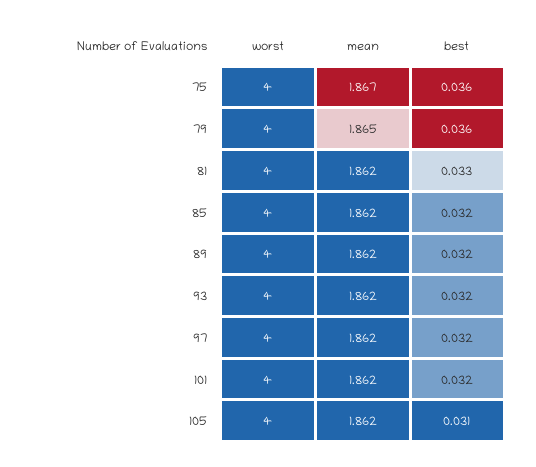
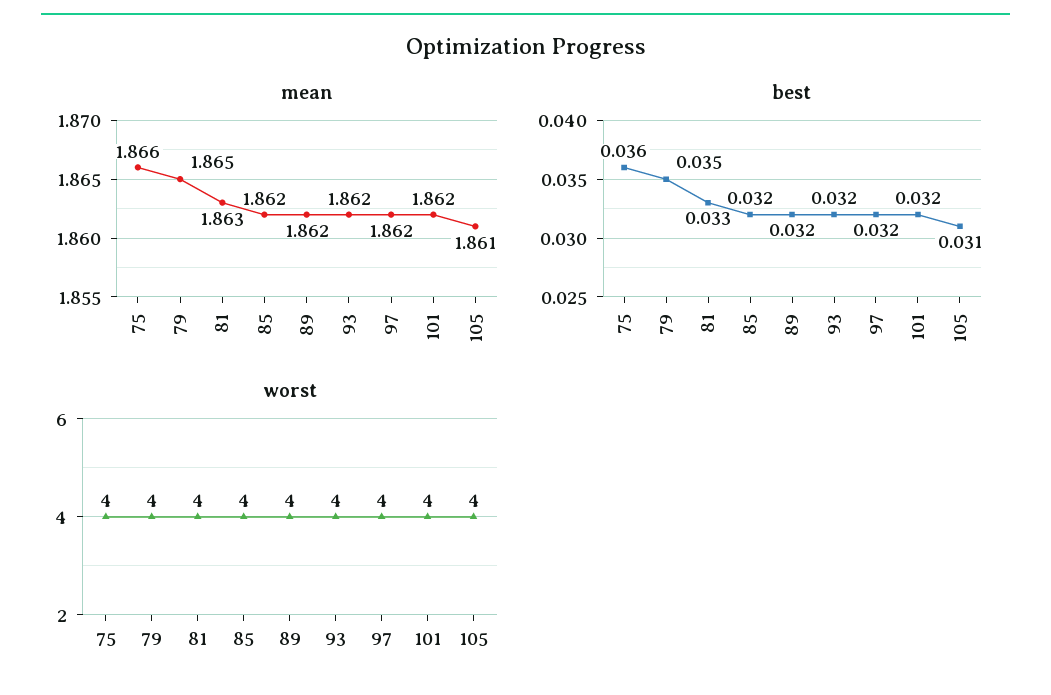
mean, 75: 1.867 -> 1.866
best, 79: 0.036 -> 0.035
mean, 81: 1.862 -> 1.863
mean, 105: 1.862 -> 1.861

